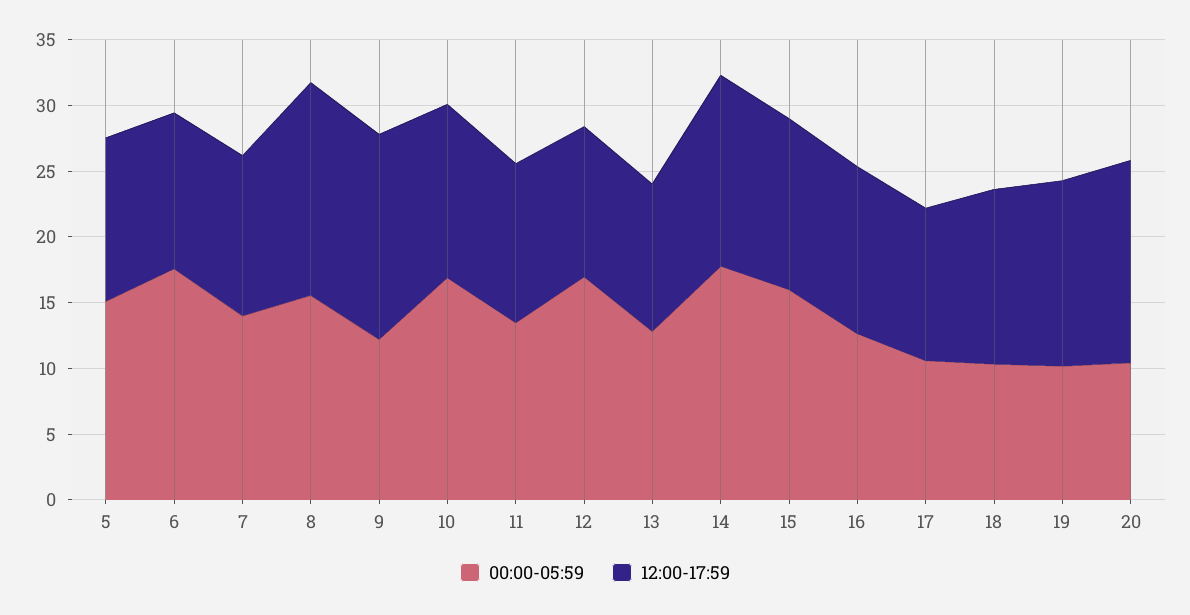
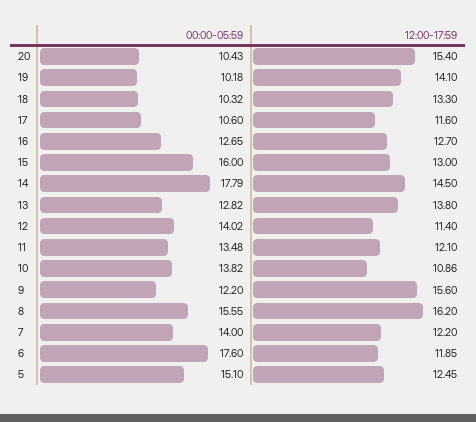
00:00-05:59, 10: 17 -> 13.82
12:00-17:59, 10: 13 -> 10.86
00:00-05:59, 12: 17 -> 14.02
12:00-17:59, 13: 11 -> 13.8

